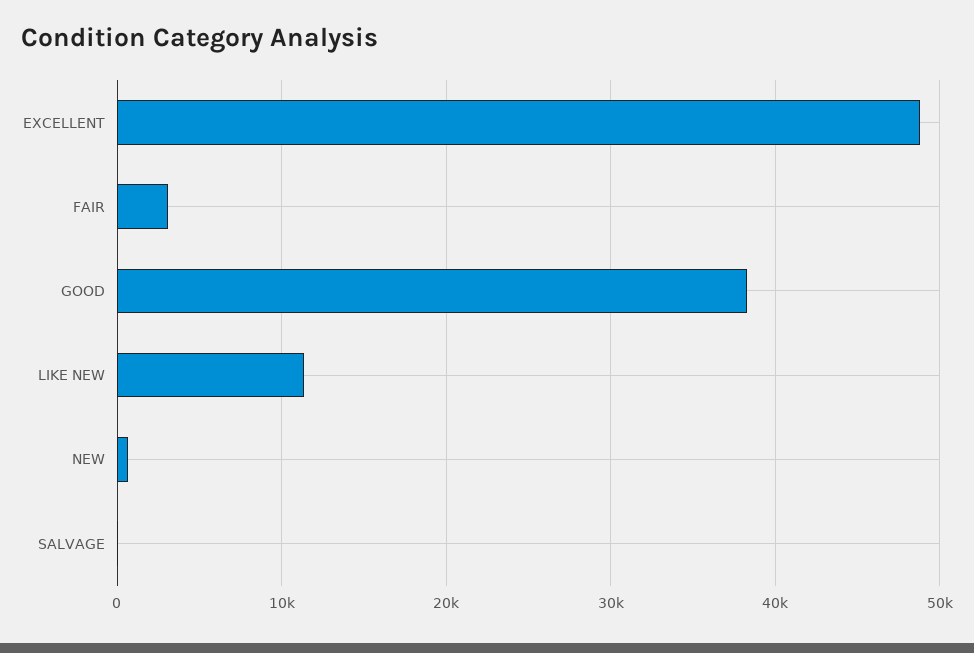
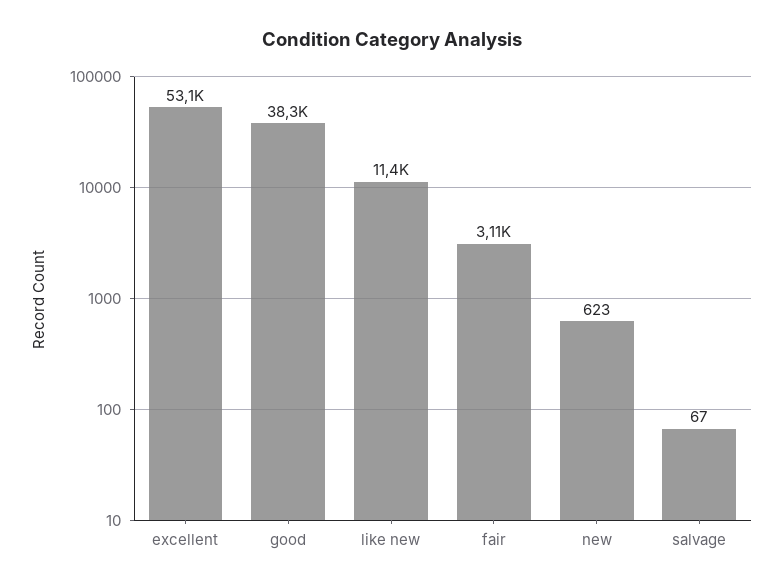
EXCELLENT: 49000 -> 53100

